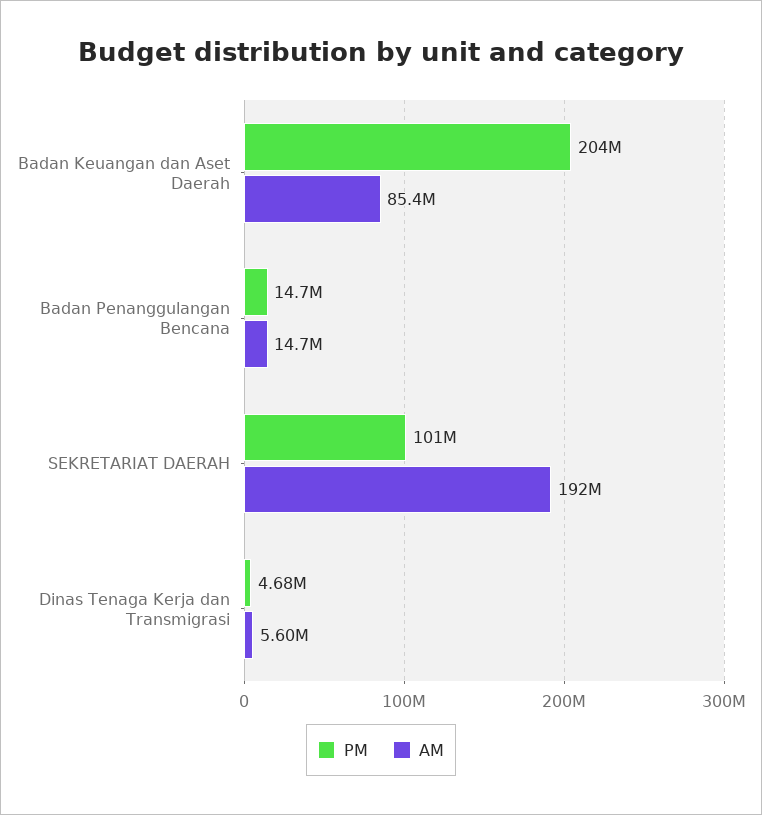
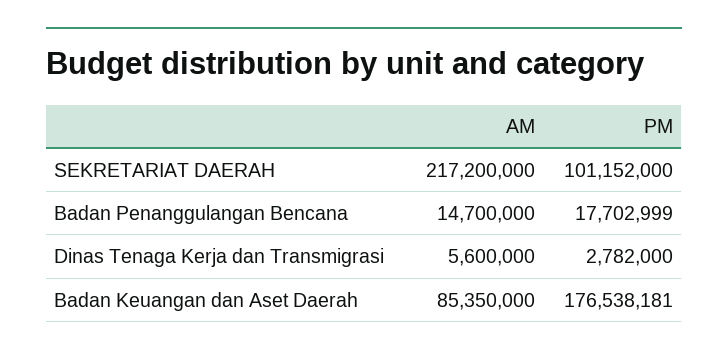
PM, Badan Keuangan dan Aset Daerah: 204000000 -> 176538181
PM, Badan Penanggulangan Bencana: 14700000 -> 17702999
AM, SEKRETARIAT DAERAH: 192000000 -> 217200000
PM, Dinas Tenaga Kerja dan Transmigrasi: 4680000 -> 2782000

